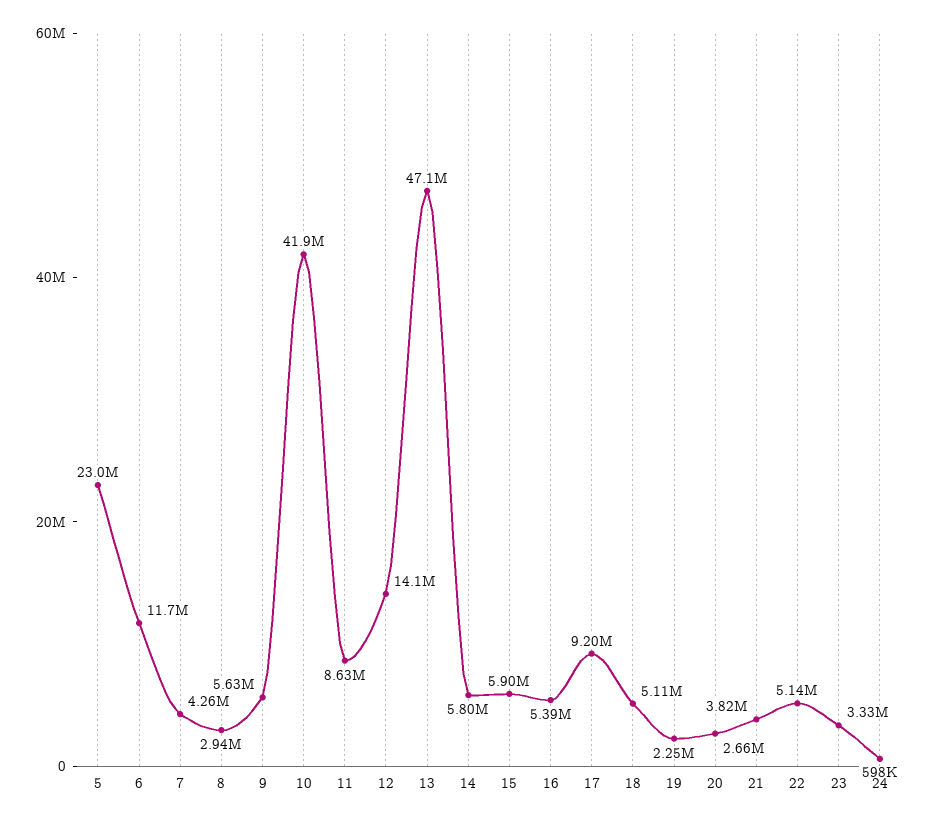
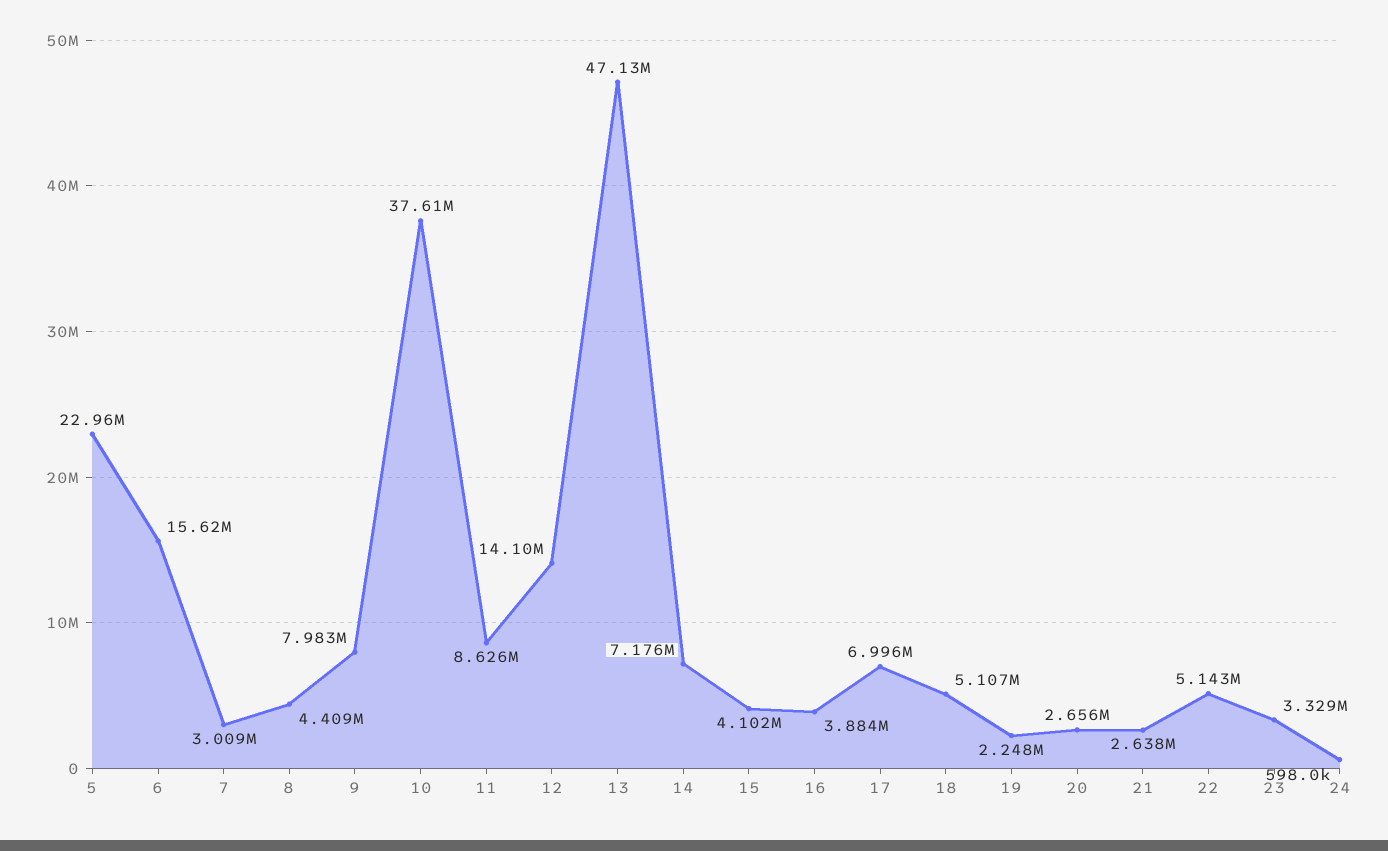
6: 11700000 -> 15620000
7: 4260000 -> 3009000
8: 2940000 -> 4409000
9: 5630000 -> 7983000
10: 41900000 -> 37610000
14: 5800000 -> 7176000
15: 5900000 -> 4102000
16: 5390000 -> 3884000
17: 9200000 -> 6996000
21: 3820000 -> 2638000

